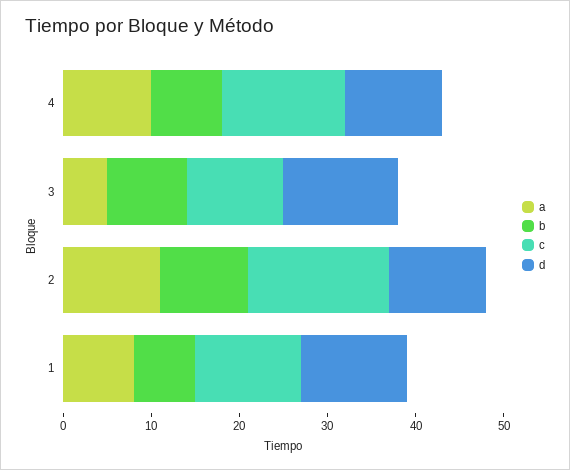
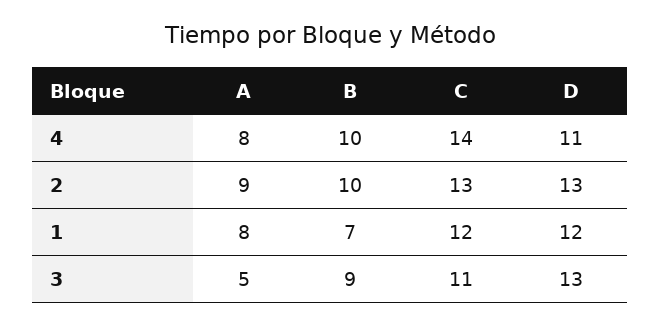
a, 4: 10 -> 8
b, 4: 8 -> 10
a, 2: 11 -> 9
c, 2: 16 -> 13
d, 2: 11 -> 13

